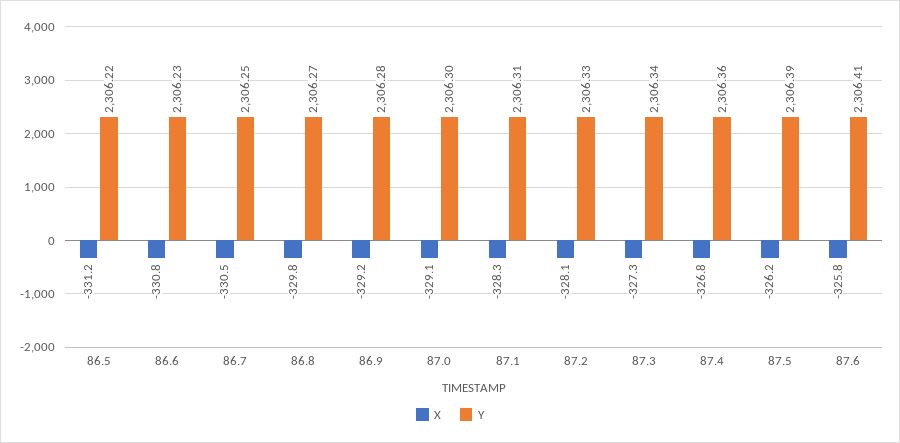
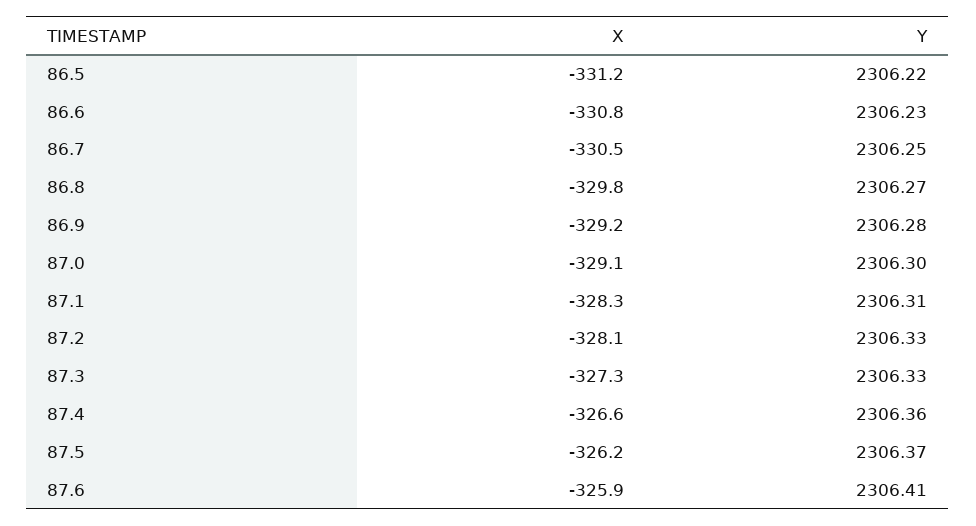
Y, 87.3: 2306.34 -> 2306.33
X, 87.4: -326.8 -> -326.6
Y, 87.5: 2306.39 -> 2306.37
X, 87.6: -325.8 -> -325.9

